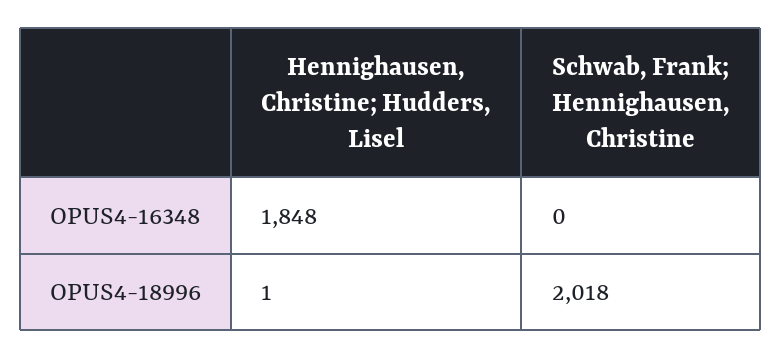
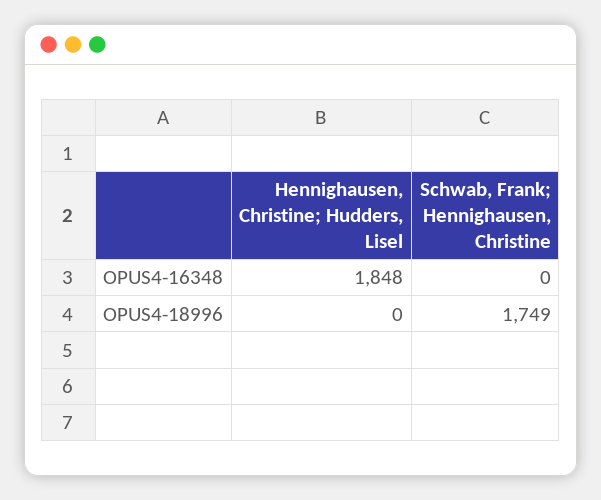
Hennighausen, Christine; Hudders, Lisel, OPUS4-18996: 1 -> 0
Schwab, Frank; Hennighausen, Christine, OPUS4-18996: 2018 -> 1749

